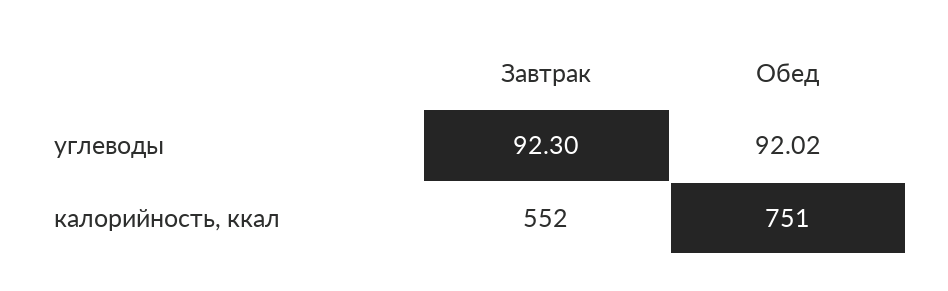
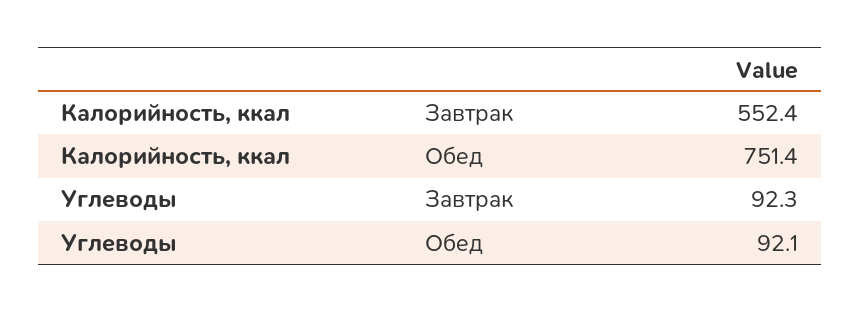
Обед, углеводы: 92.02 -> 92.1

